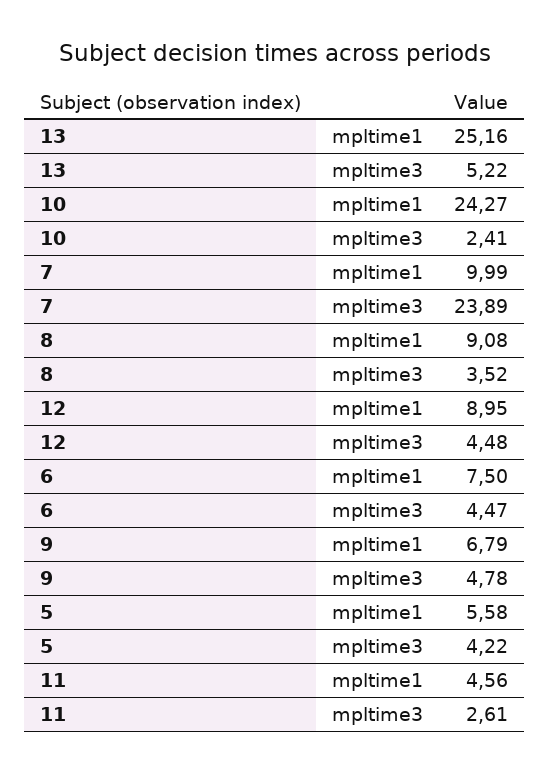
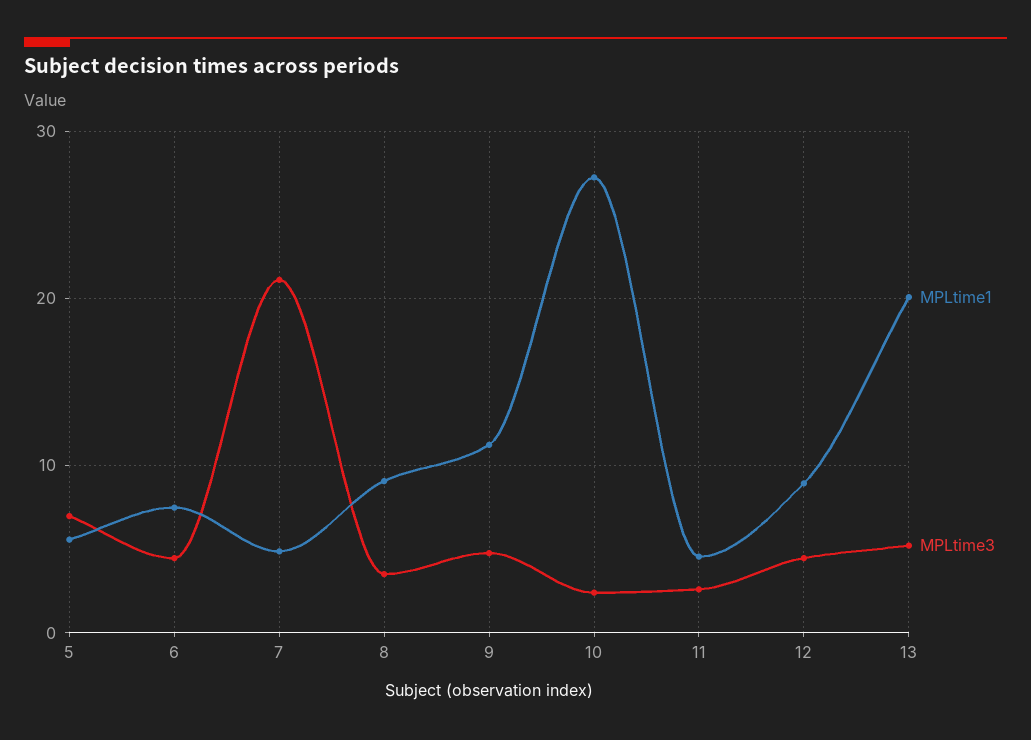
mpltime1, 13: 25.16 -> 20
mpltime1, 10: 24.27 -> 27
mpltime1, 7: 9.99 -> 5
mpltime3, 7: 23.89 -> 21
mpltime1, 9: 6.79 -> 11
mpltime3, 5: 4.22 -> 7

